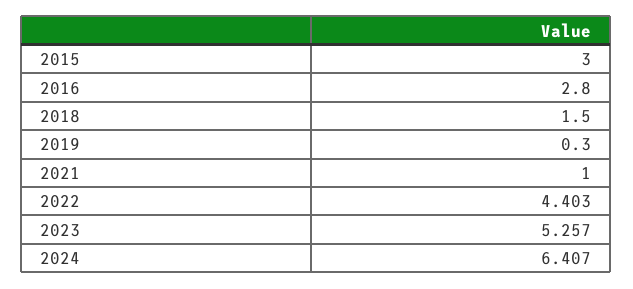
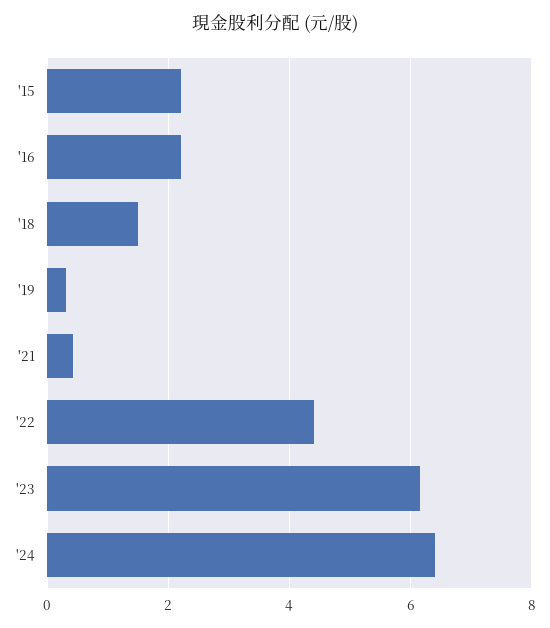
2015: 3 -> 2.2
2016: 2.8 -> 2.2
2021: 1 -> 0.4
2023: 5.257 -> 6.2

